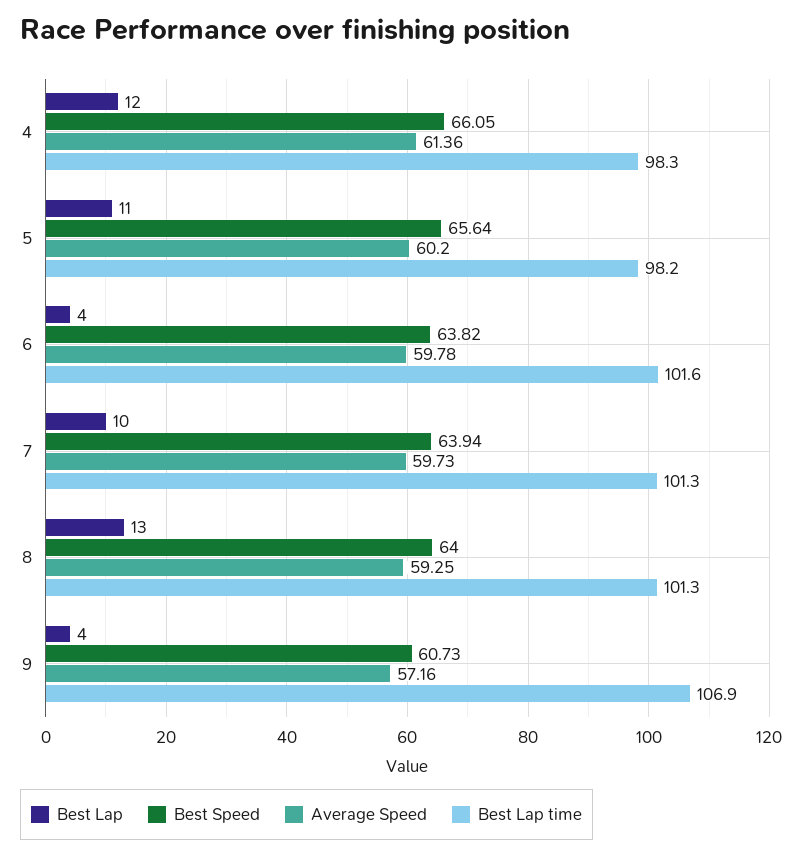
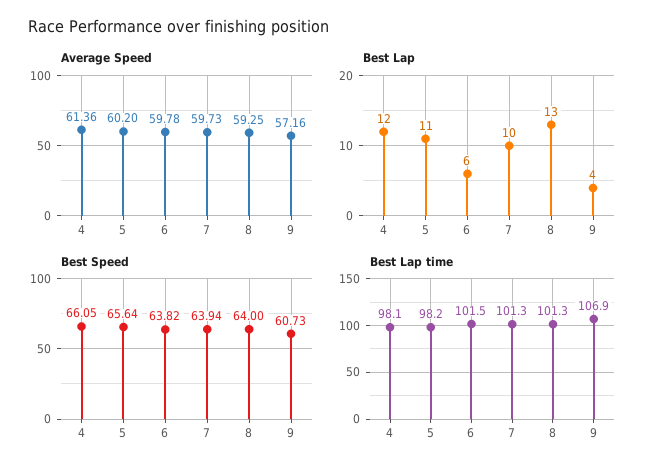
Best Lap time, 4: 98.3 -> 98.1
Best Lap, 6: 4 -> 6
Best Lap time, 6: 101.6 -> 101.5

